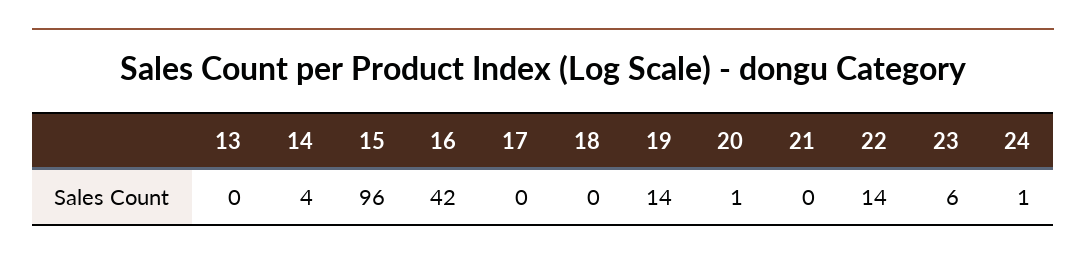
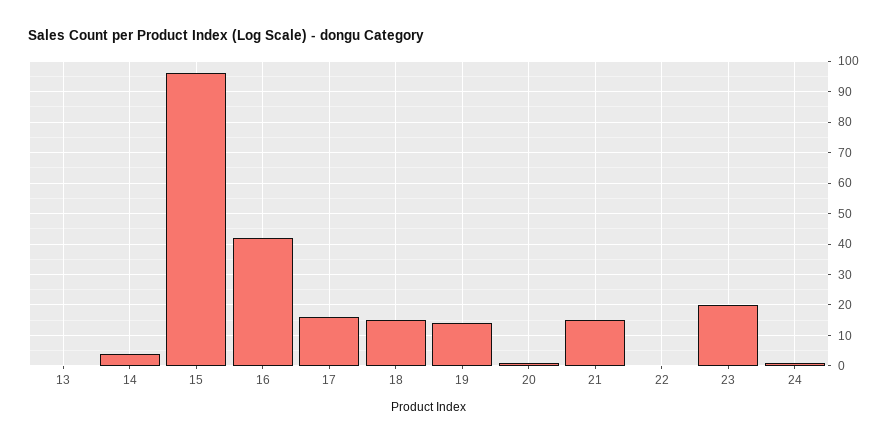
17: 0 -> 15
18: 0 -> 15
21: 0 -> 15
22: 14 -> 0
23: 6 -> 20

